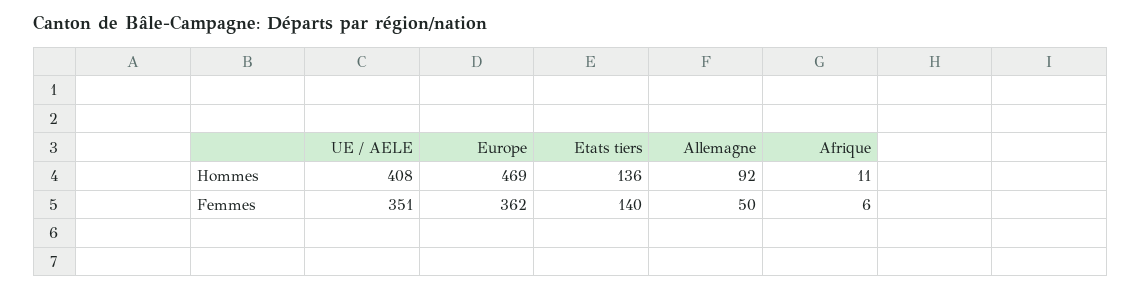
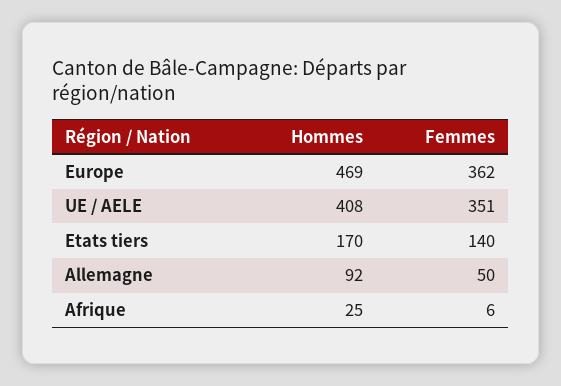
Etats tiers, Hommes: 136 -> 170
Afrique, Hommes: 11 -> 25

